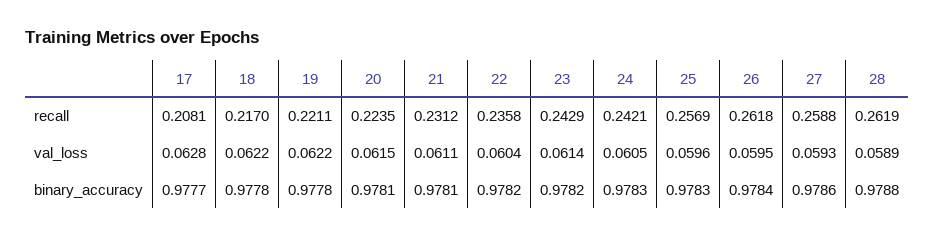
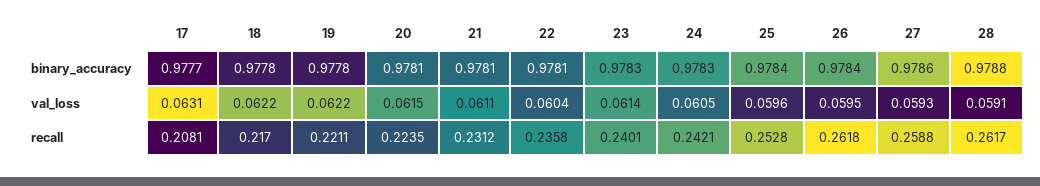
23, recall: 0.2429 -> 0.2401
25, recall: 0.2569 -> 0.2528
28, recall: 0.2619 -> 0.2617
17, val_loss: 0.0628 -> 0.0631
28, val_loss: 0.0589 -> 0.0591
22, binary_accuracy: 0.9782 -> 0.9781
23, binary_accuracy: 0.9782 -> 0.9783
25, binary_accuracy: 0.9783 -> 0.9784

